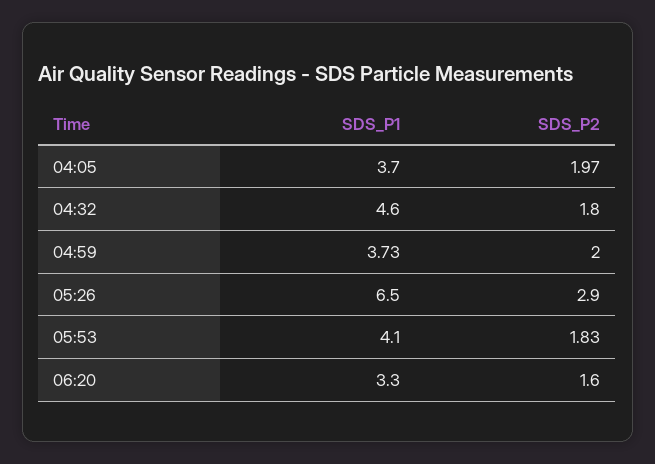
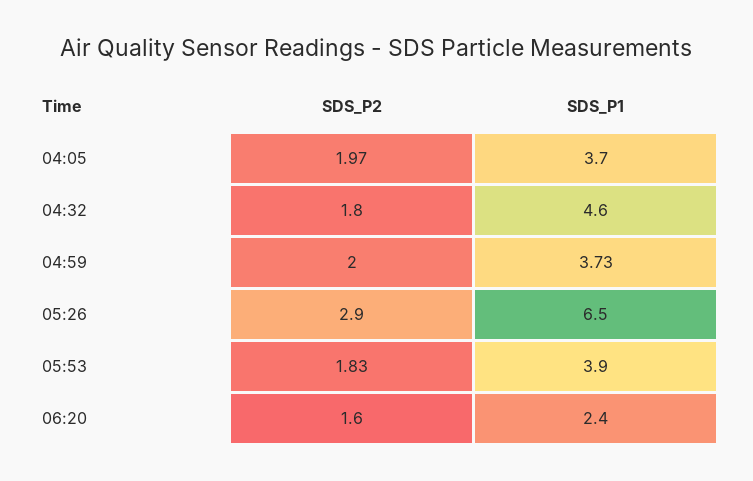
SDS_P1, 05:53: 4.1 -> 3.9
SDS_P1, 06:20: 3.3 -> 2.4

